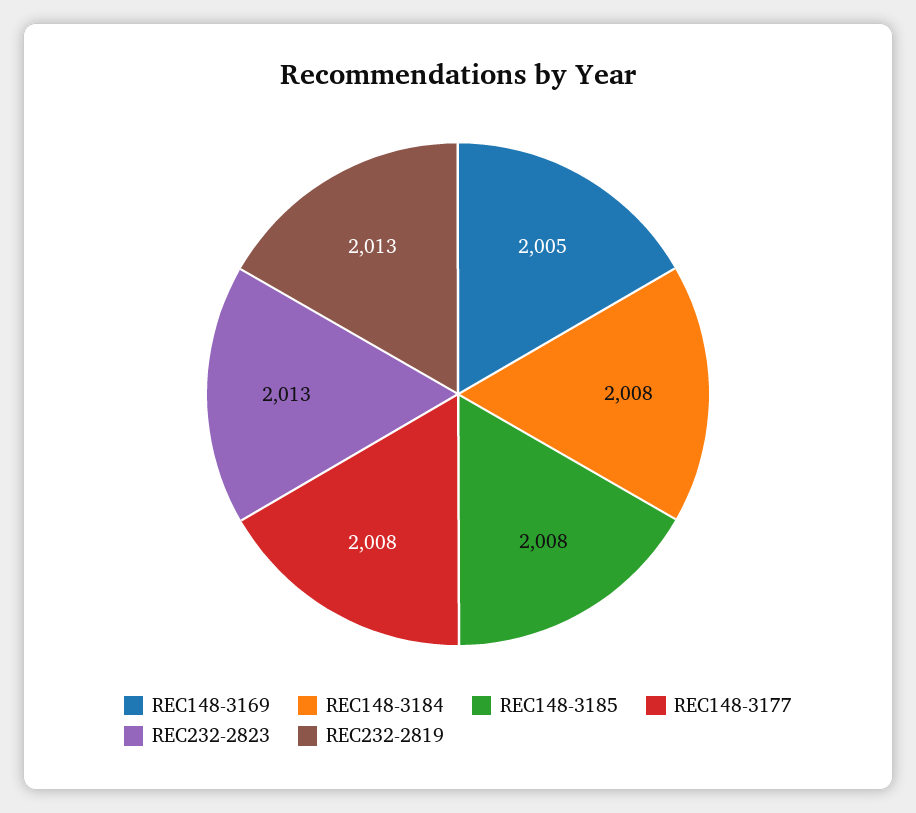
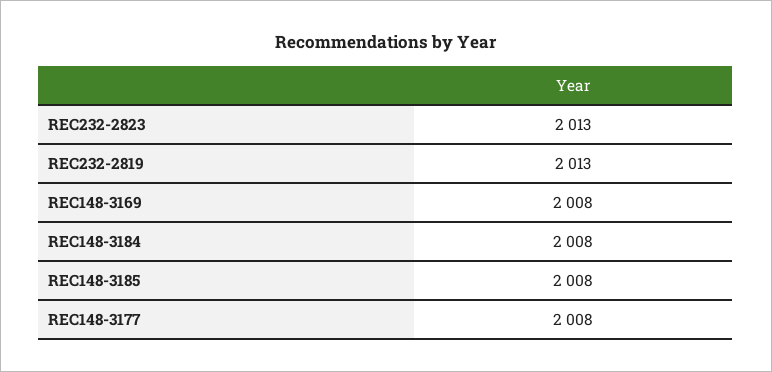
REC148-3169: 2005 -> 2008

